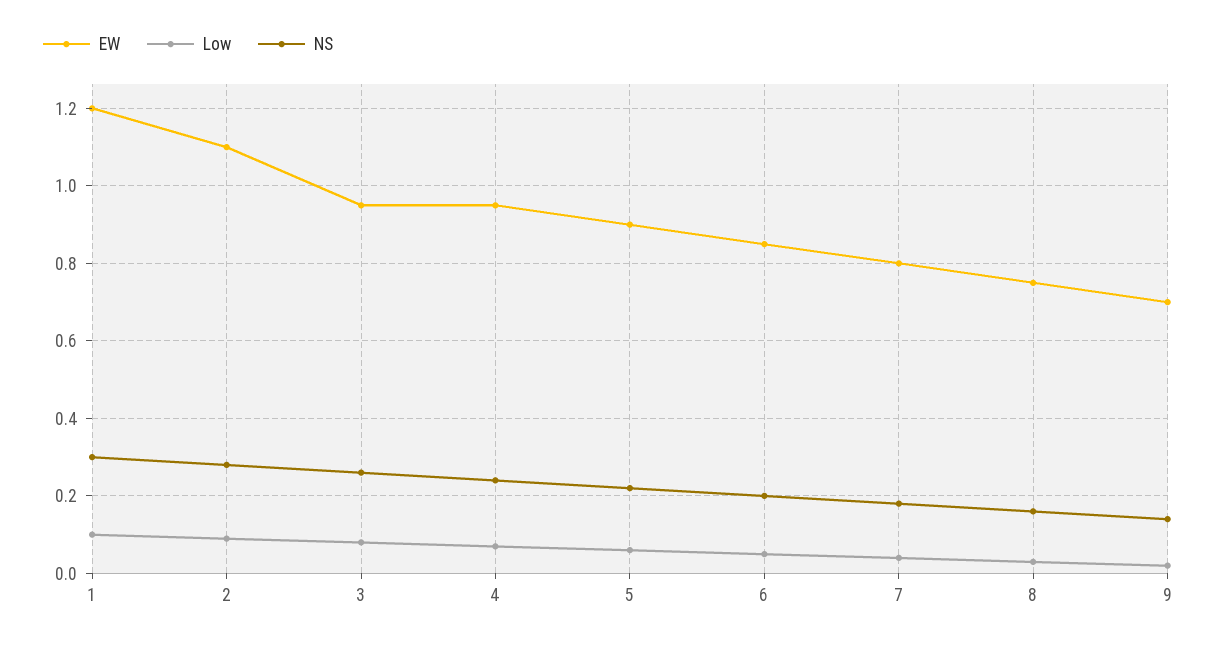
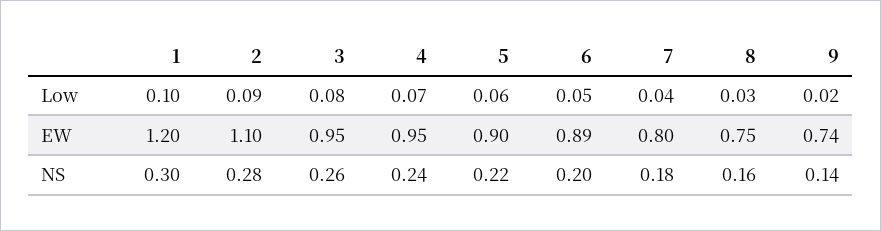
EW, 6: 0.85 -> 0.89
EW, 9: 0.7 -> 0.74

